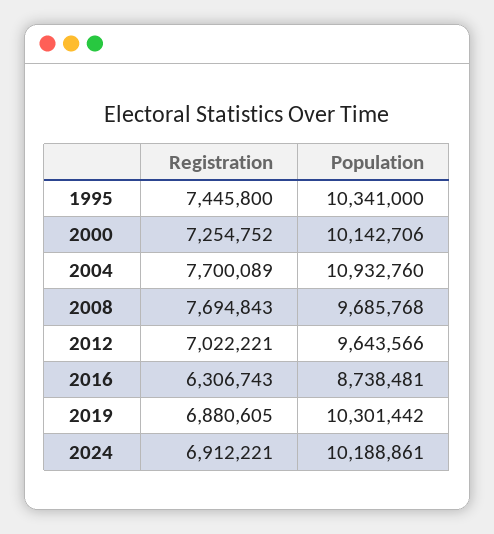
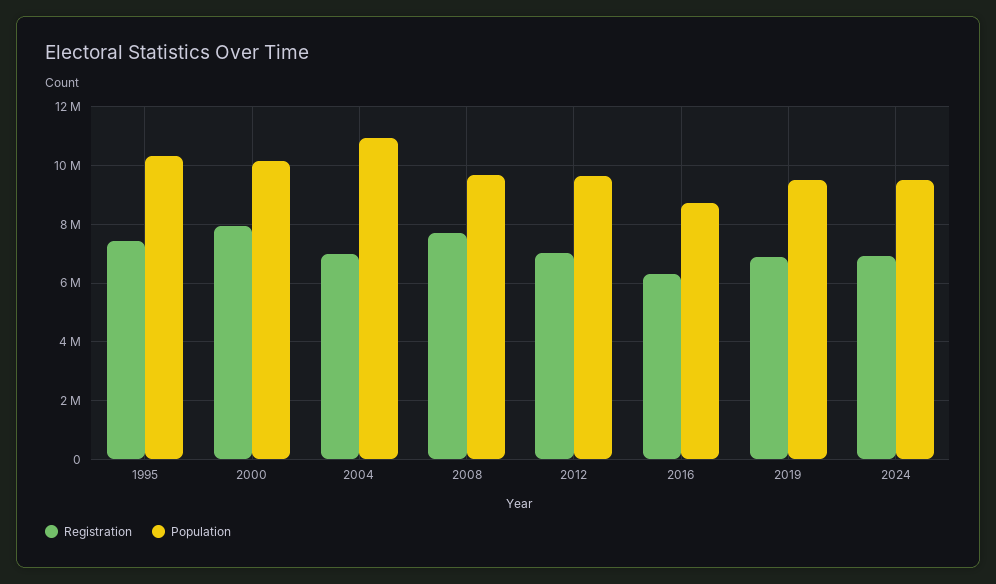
Registration, 2000: 7254752 -> 8000000
Registration, 2004: 7700089 -> 7000000
Population, 2019: 10301442 -> 9500000
Population, 2024: 10188861 -> 9500000

